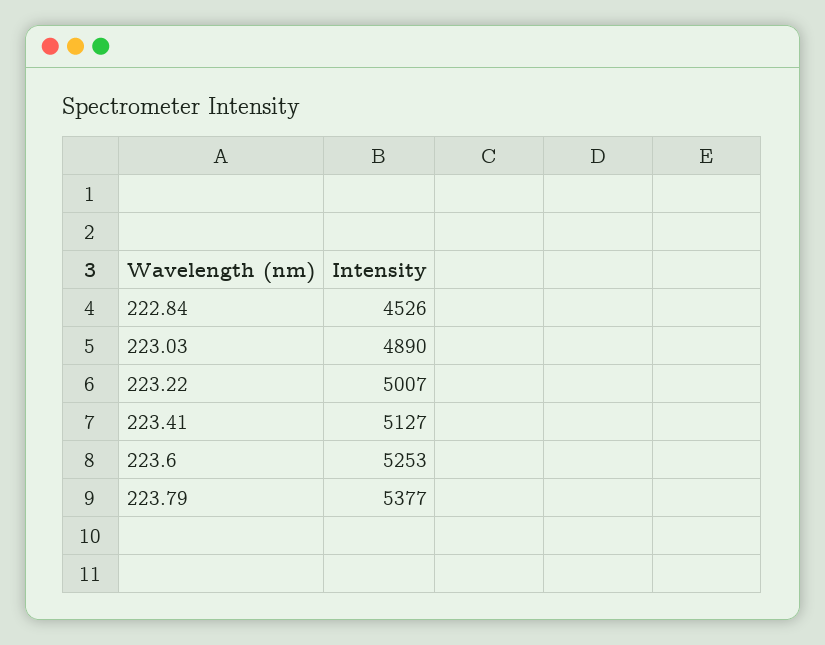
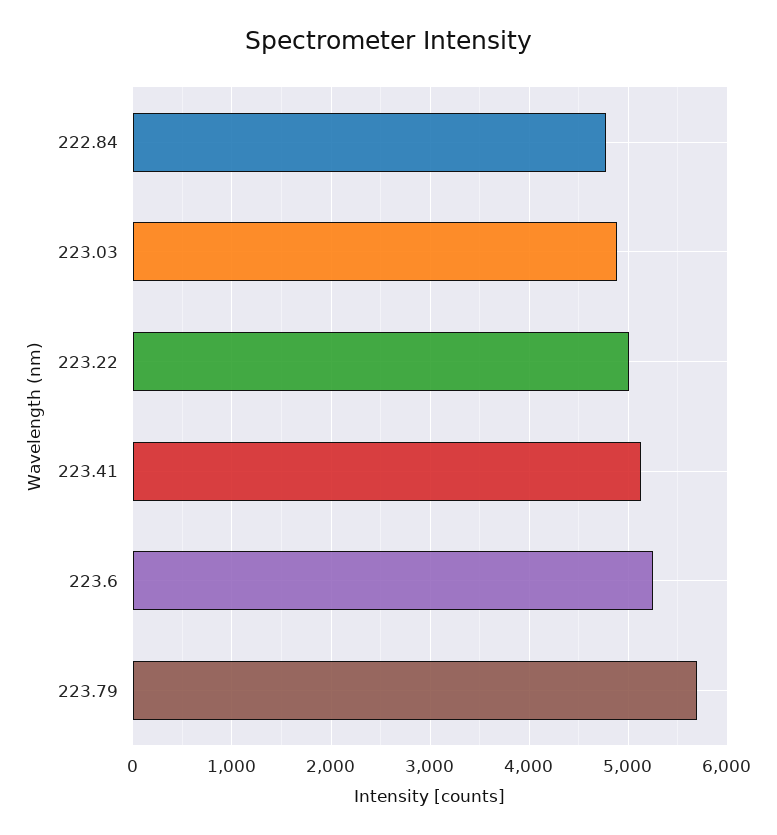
222.84: 4526 -> 4800
223.79: 5377 -> 5700

